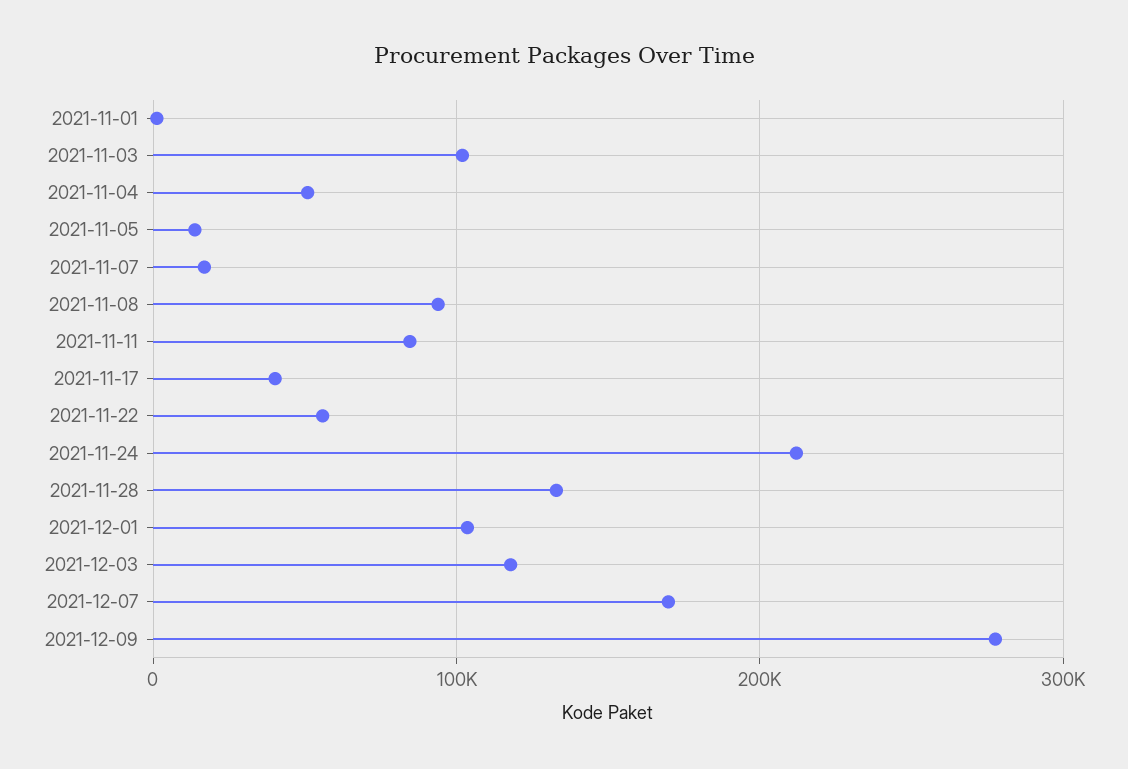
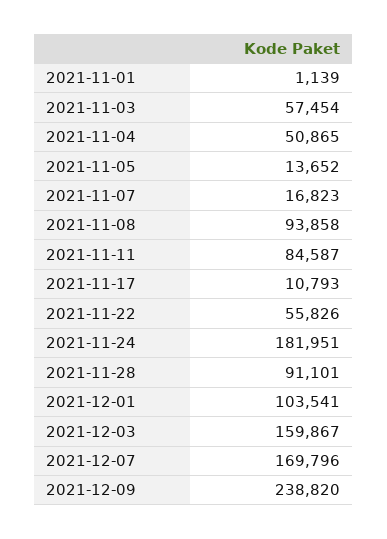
2021-11-03: 100000 -> 57454
2021-11-17: 40000 -> 10793
2021-11-24: 210000 -> 181951
2021-11-28: 130000 -> 91101
2021-12-03: 120000 -> 159867
2021-12-09: 280000 -> 238820

